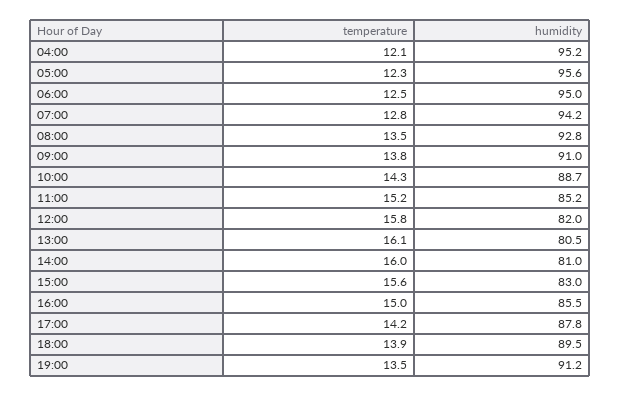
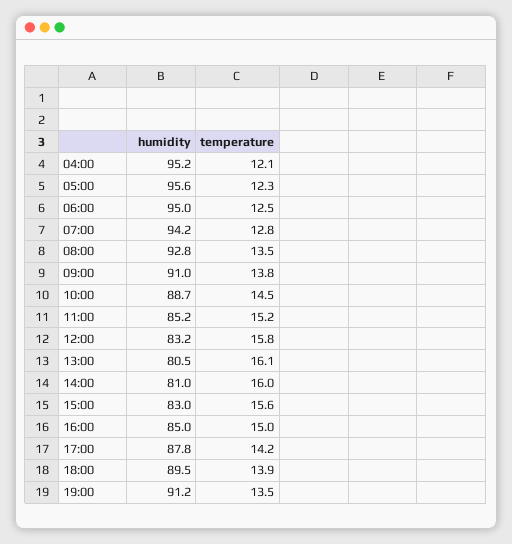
temperature, 10:00: 14.3 -> 14.5
humidity, 12:00: 82 -> 83.2
humidity, 16:00: 85.5 -> 85

